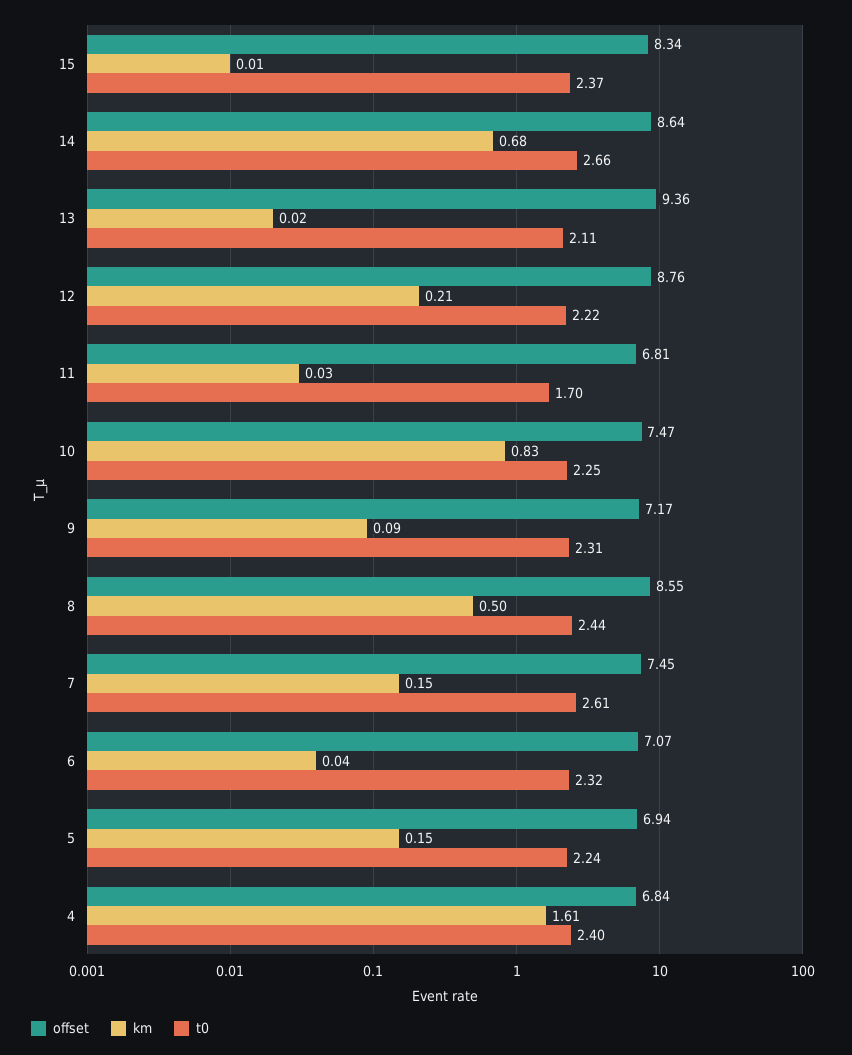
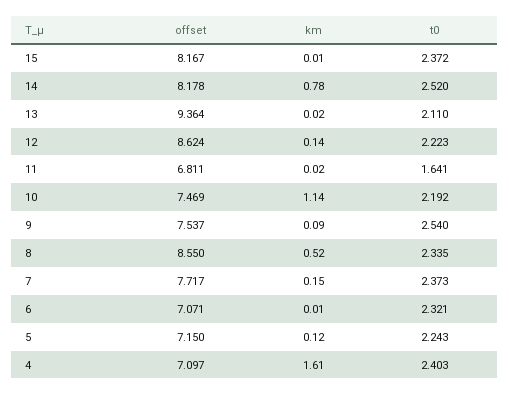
offset, 15: 8.34 -> 8.167
offset, 14: 8.64 -> 8.178
km, 14: 0.68 -> 0.78
t0, 14: 2.66 -> 2.52
offset, 12: 8.76 -> 8.624
km, 12: 0.21 -> 0.14
km, 11: 0.03 -> 0.02
t0, 11: 1.7 -> 1.641
km, 10: 0.83 -> 1.14
t0, 10: 2.25 -> 2.192
offset, 9: 7.17 -> 7.537
t0, 9: 2.31 -> 2.54
km, 8: 0.5 -> 0.52
t0, 8: 2.44 -> 2.335
offset, 7: 7.45 -> 7.717
t0, 7: 2.61 -> 2.373
km, 6: 0.04 -> 0.01
offset, 5: 6.94 -> 7.15
km, 5: 0.15 -> 0.12
offset, 4: 6.84 -> 7.097

